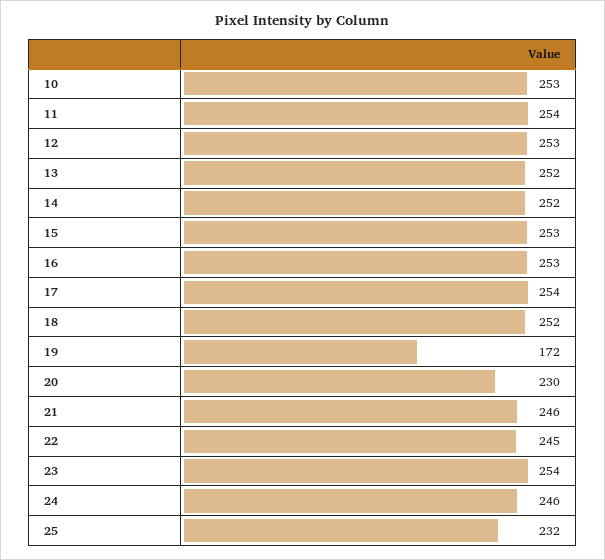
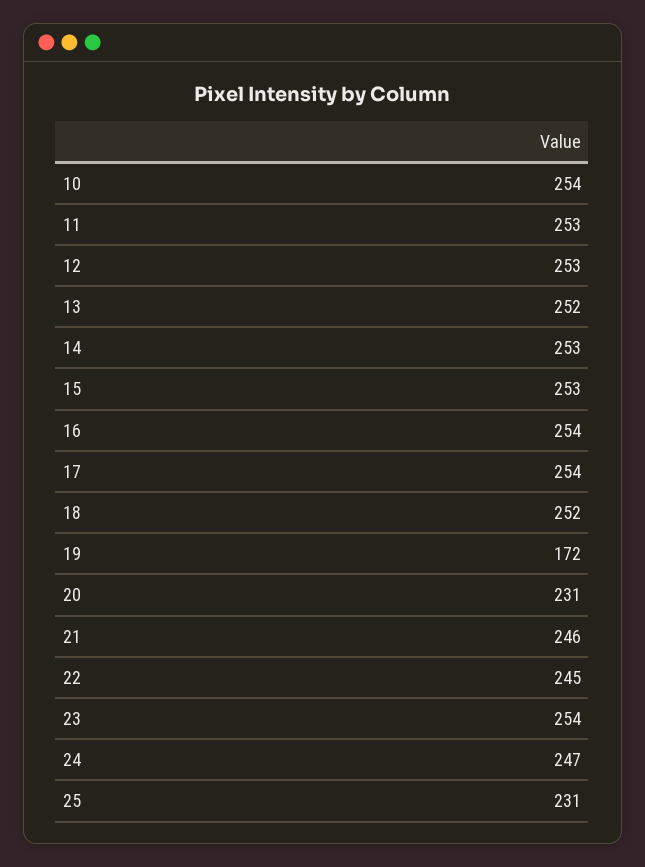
10: 253 -> 254
11: 254 -> 253
14: 252 -> 253
16: 253 -> 254
20: 230 -> 231
24: 246 -> 247
25: 232 -> 231

